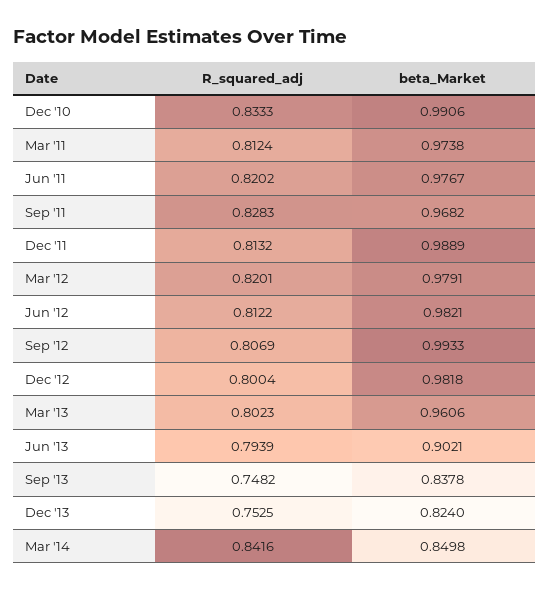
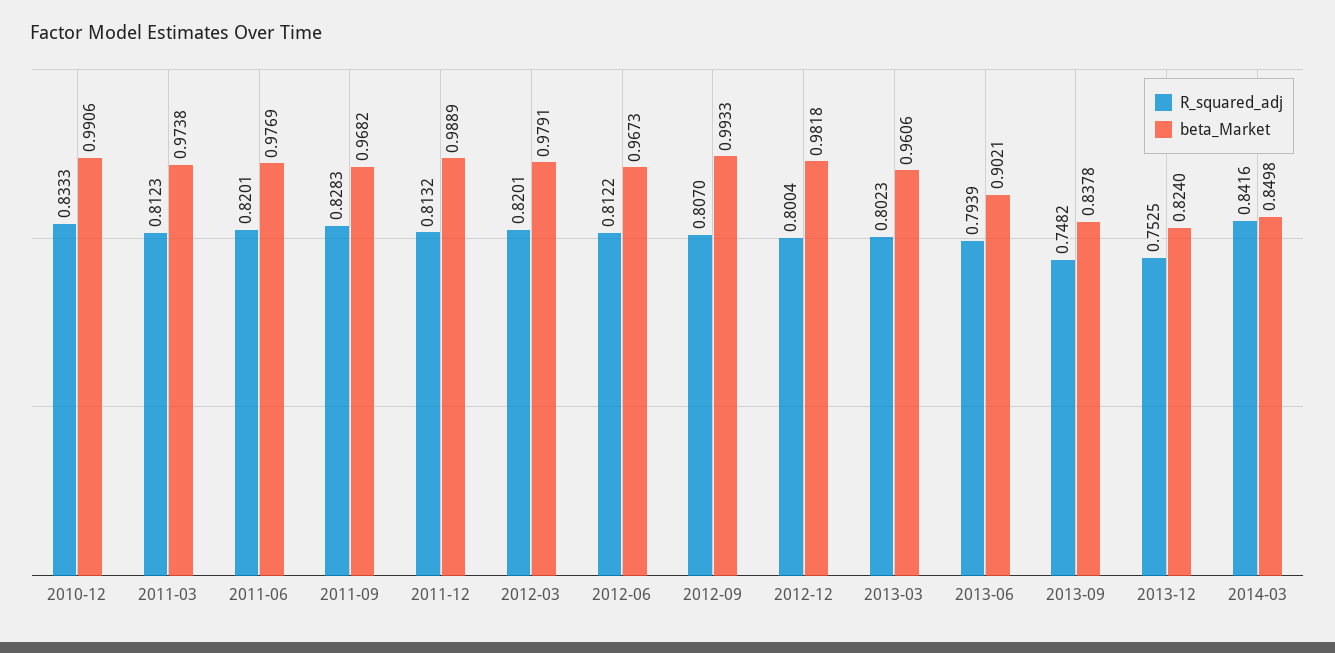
R_squared_adj, Mar '11: 0.8124 -> 0.8123
R_squared_adj, Jun '11: 0.8202 -> 0.8201
beta_Market, Jun '11: 0.9767 -> 0.9769
beta_Market, Jun '12: 0.9821 -> 0.9673
R_squared_adj, Sep '12: 0.8069 -> 0.807

